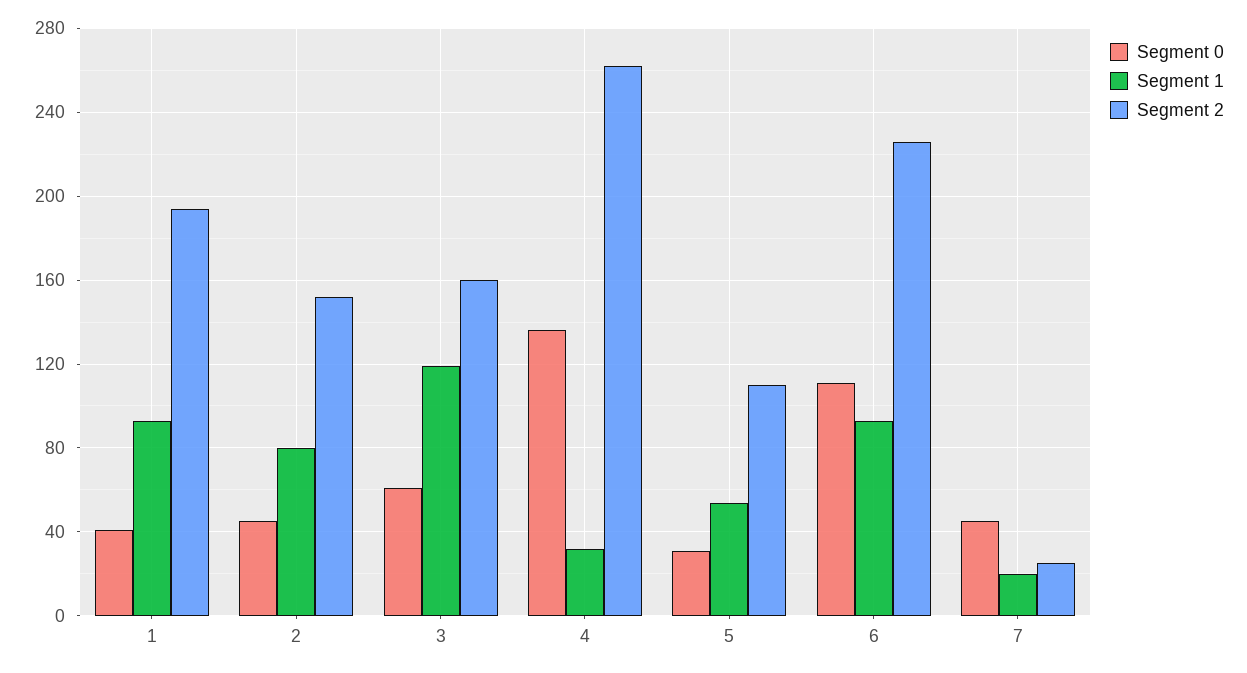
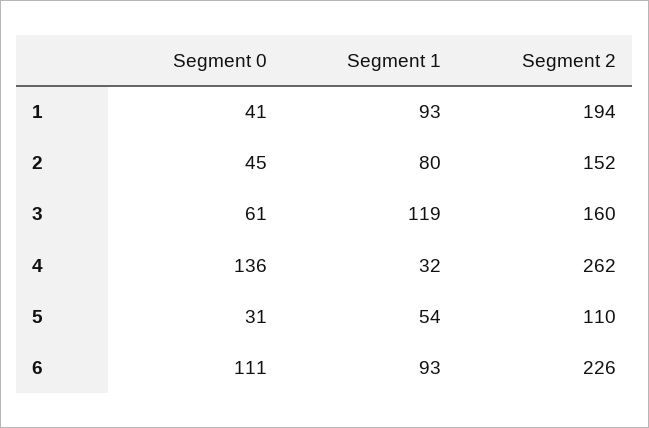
Segment 0, 7: 45 -> none
Segment 1, 7: 20 -> none
Segment 2, 7: 25 -> none

